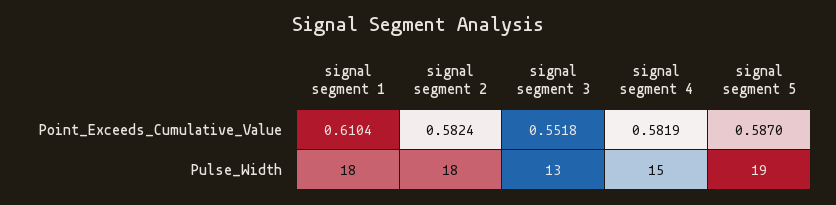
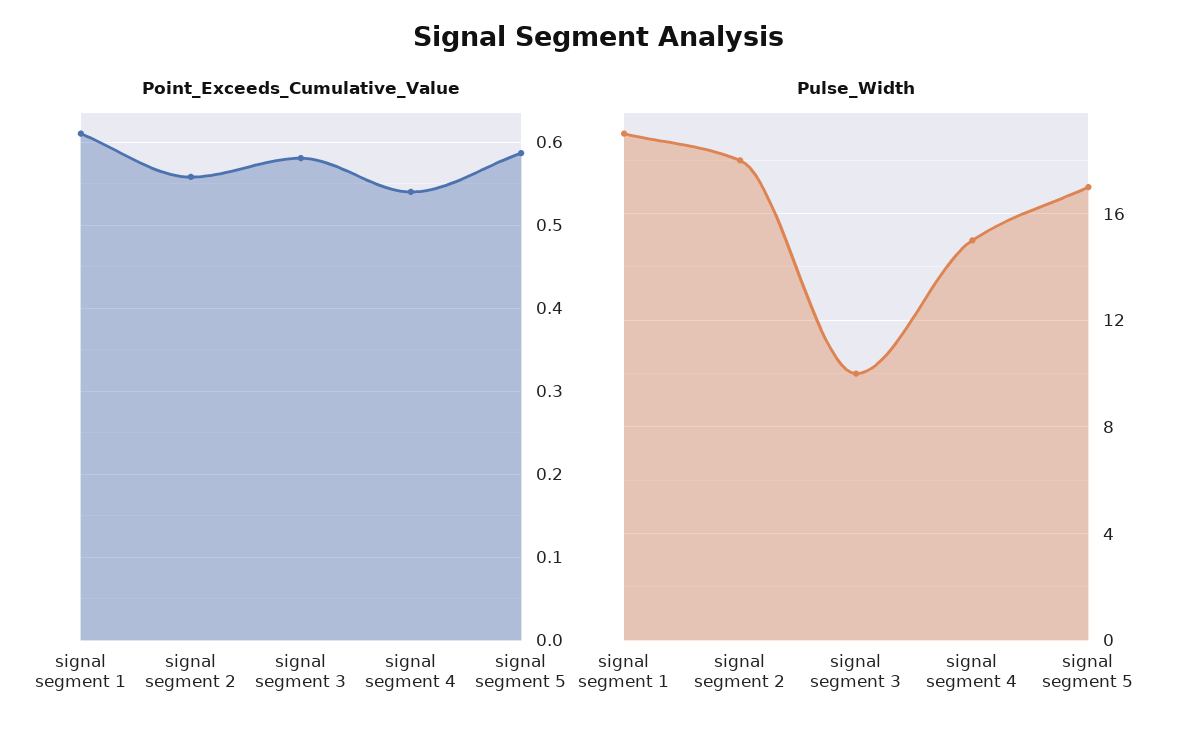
Point_Exceeds_Cumulative_Value, signal segment 2: 0.5824 -> 0.56
Point_Exceeds_Cumulative_Value, signal segment 3: 0.5518 -> 0.58
Point_Exceeds_Cumulative_Value, signal segment 4: 0.5819 -> 0.54
Pulse_Width, signal segment 1: 18 -> 19
Pulse_Width, signal segment 3: 13 -> 10
Pulse_Width, signal segment 5: 19 -> 17

